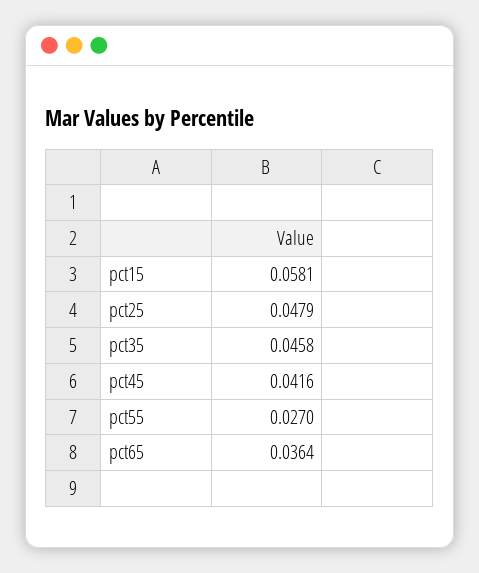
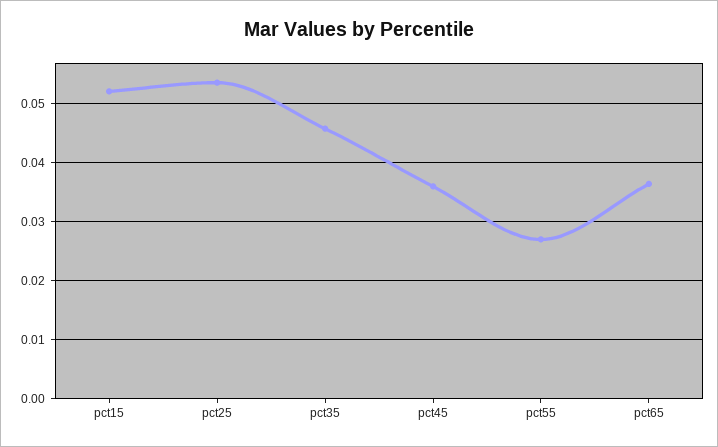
pct15: 0.0581 -> 0.052
pct25: 0.0479 -> 0.054
pct45: 0.0416 -> 0.036

